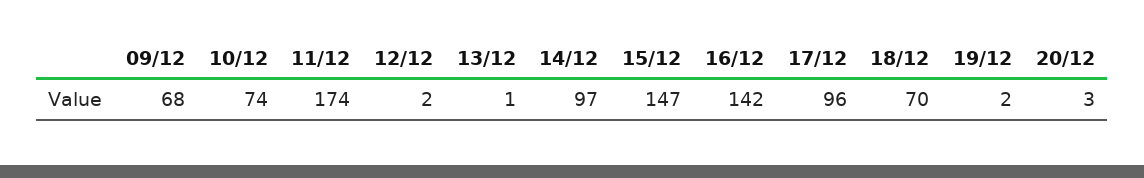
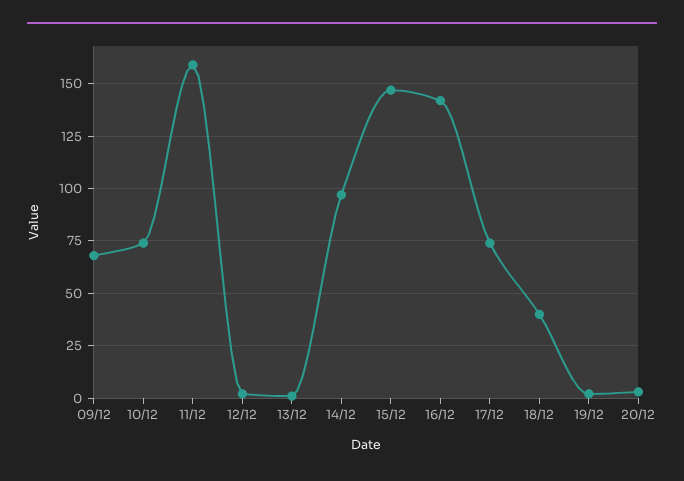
11/12: 174 -> 160
17/12: 96 -> 75
18/12: 70 -> 40

